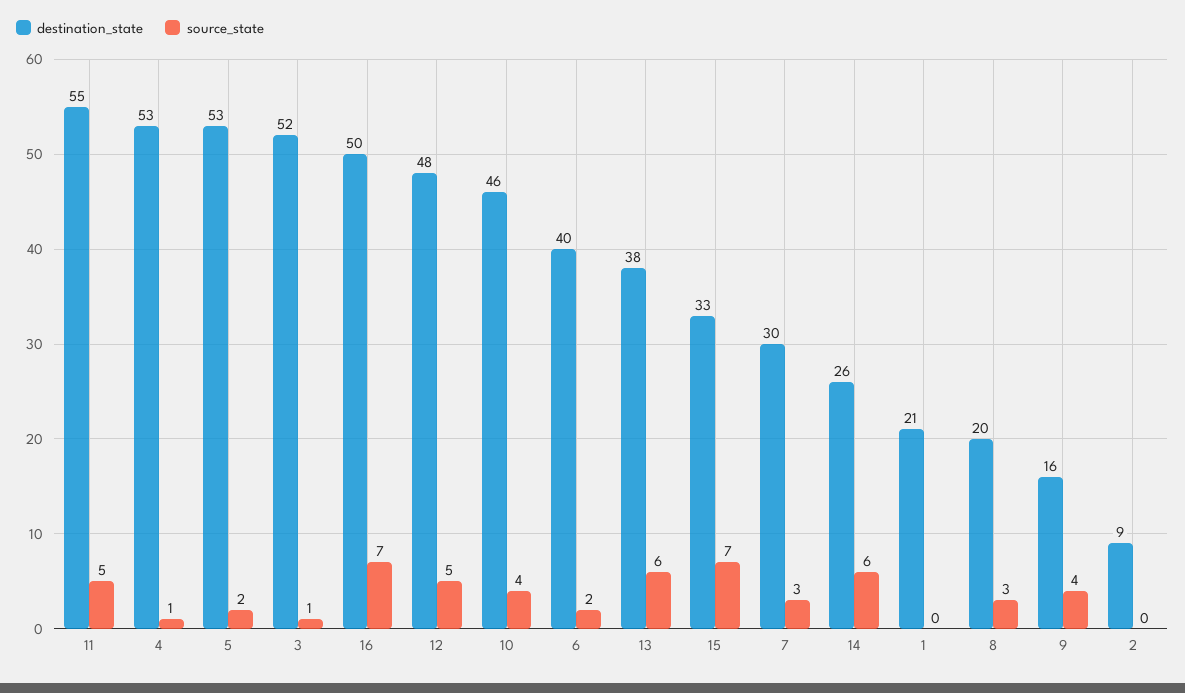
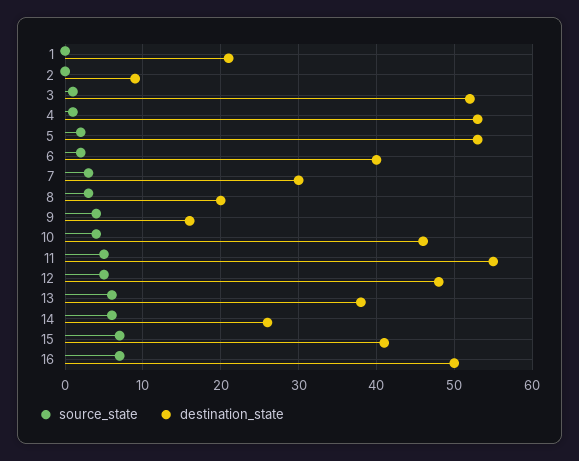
destination_state, 15: 33 -> 41

